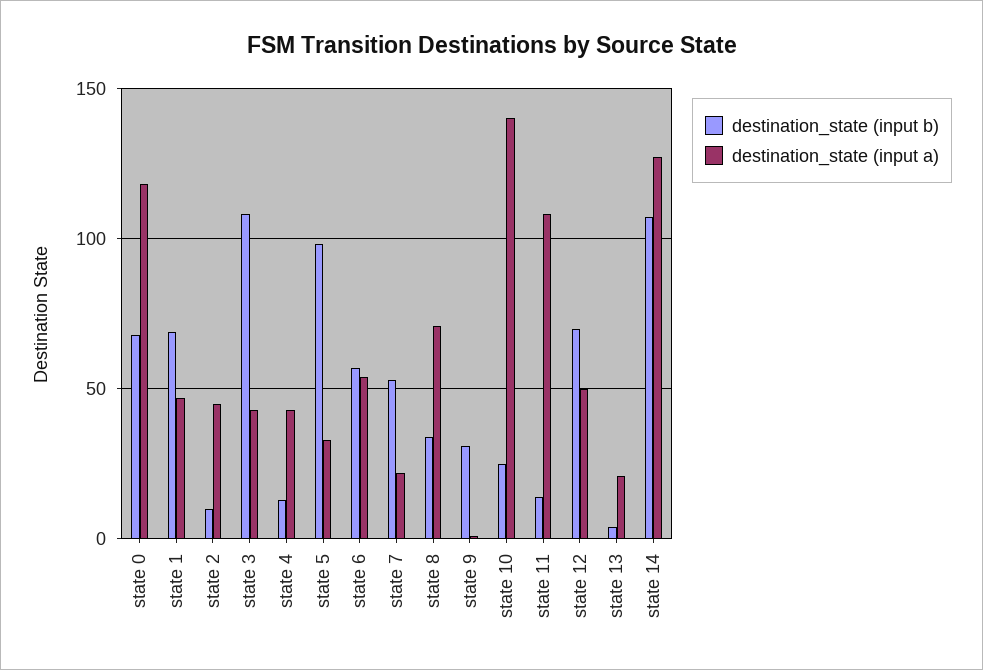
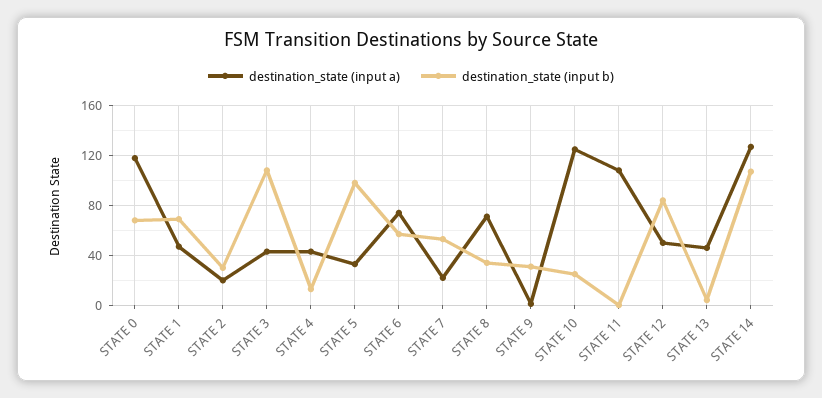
destination_state (input b), state 2: 10 -> 30
destination_state (input a), state 2: 45 -> 20
destination_state (input a), state 6: 55 -> 75
destination_state (input a), state 10: 140 -> 125
destination_state (input b), state 11: 15 -> 0
destination_state (input b), state 12: 70 -> 85
destination_state (input a), state 13: 20 -> 45

